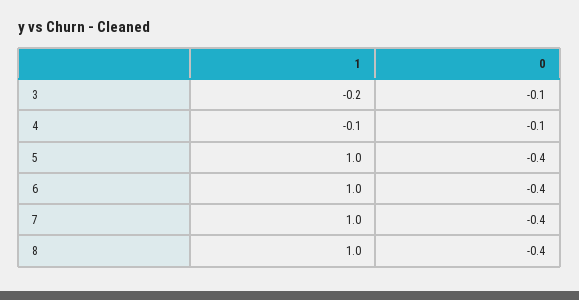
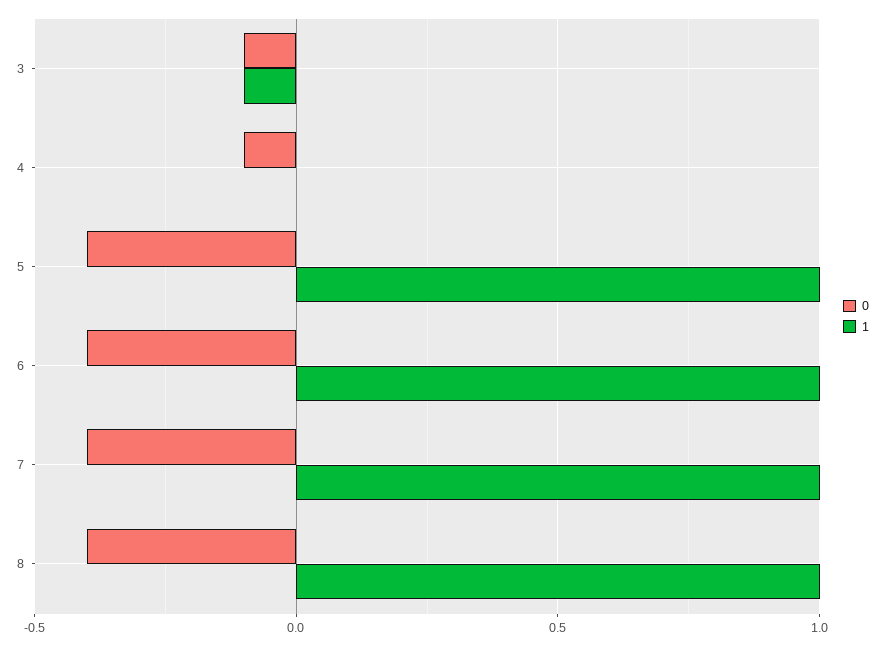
1, 3: -0.2 -> -0.1
1, 4: -0.1 -> 0

